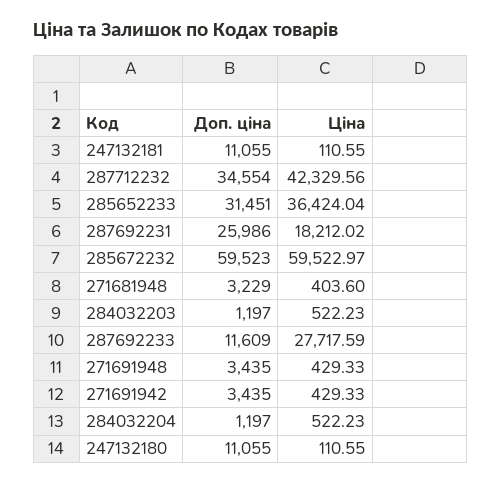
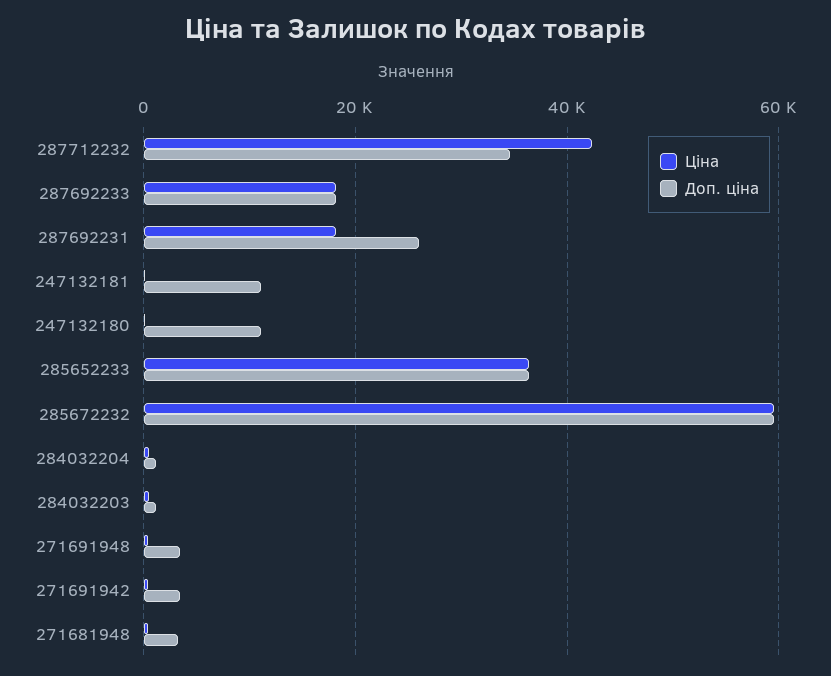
Доп. ціна, 285652233: 31451 -> 36000
Доп. ціна, 287692233: 11609 -> 18000
Ціна, 287692233: 27717.59 -> 18000

